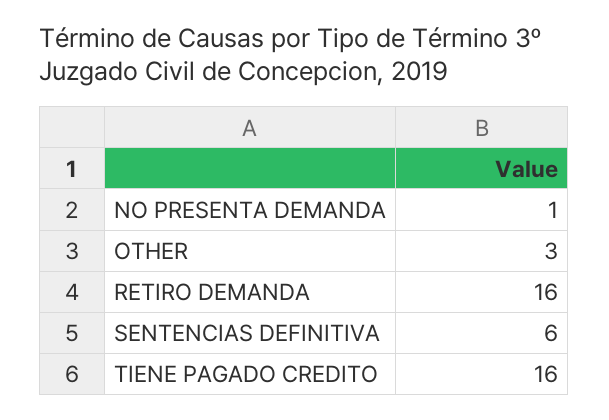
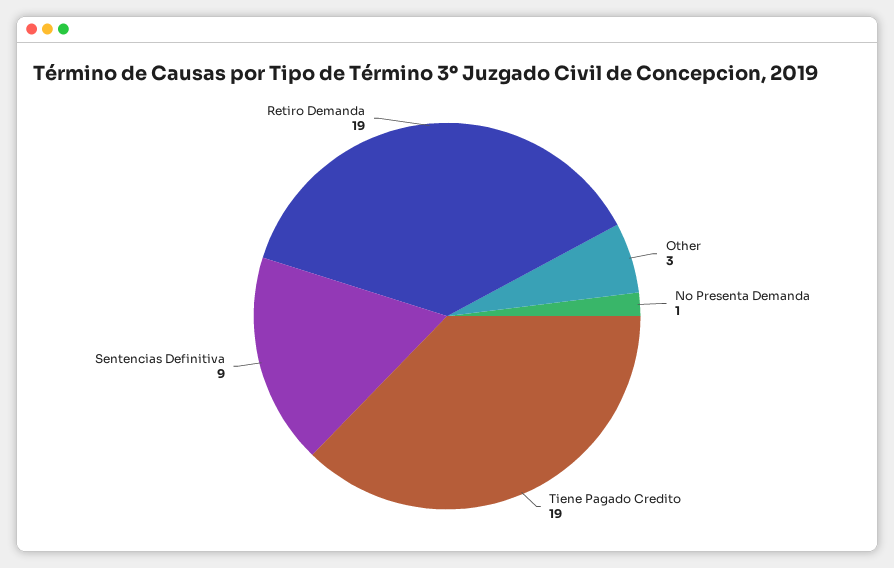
RETIRO DEMANDA: 16 -> 19
SENTENCIAS DEFINITIVA: 6 -> 9
TIENE PAGADO CREDITO: 16 -> 19

